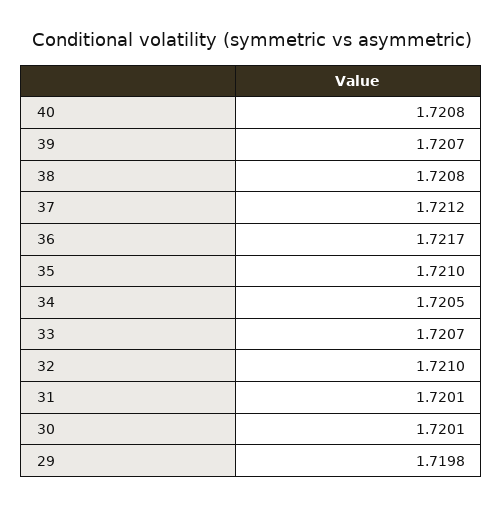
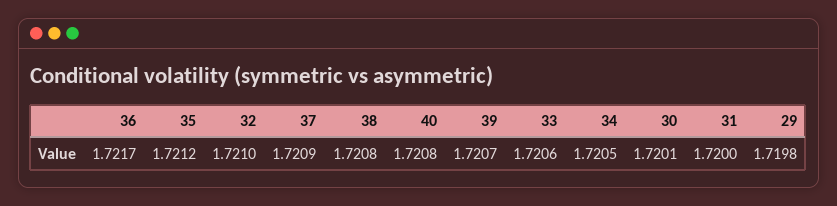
37: 1.7212 -> 1.7209
35: 1.721 -> 1.7212
33: 1.7207 -> 1.7206
31: 1.7201 -> 1.72

